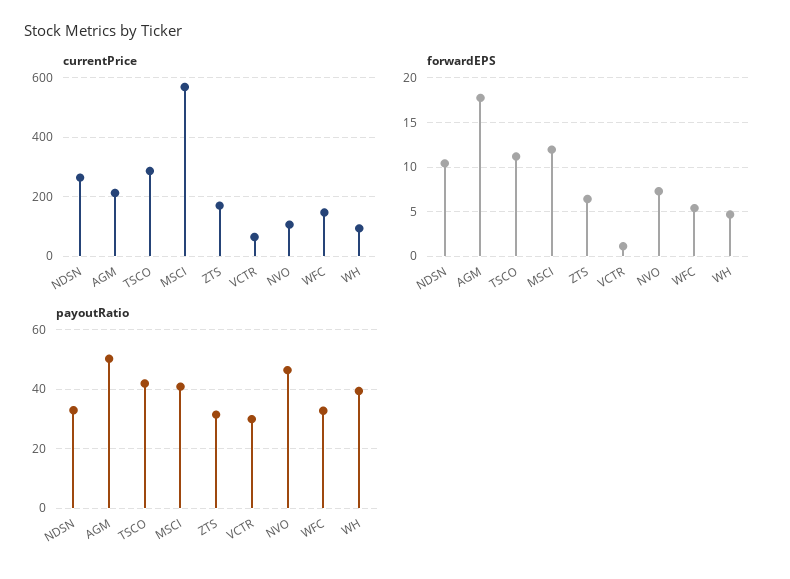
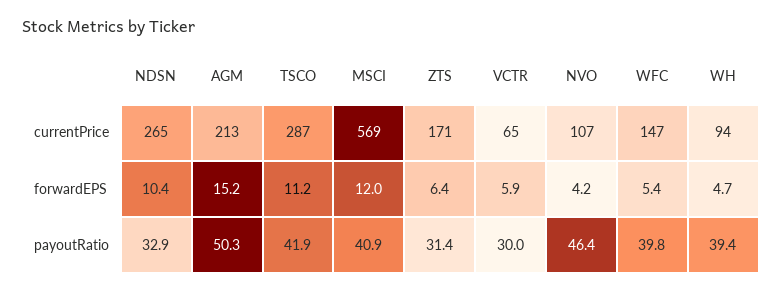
forwardEPS, AGM: 18 -> 15.2
forwardEPS, VCTR: 1 -> 5.9
forwardEPS, NVO: 7 -> 4.2
payoutRatio, WFC: 32.5 -> 39.8

